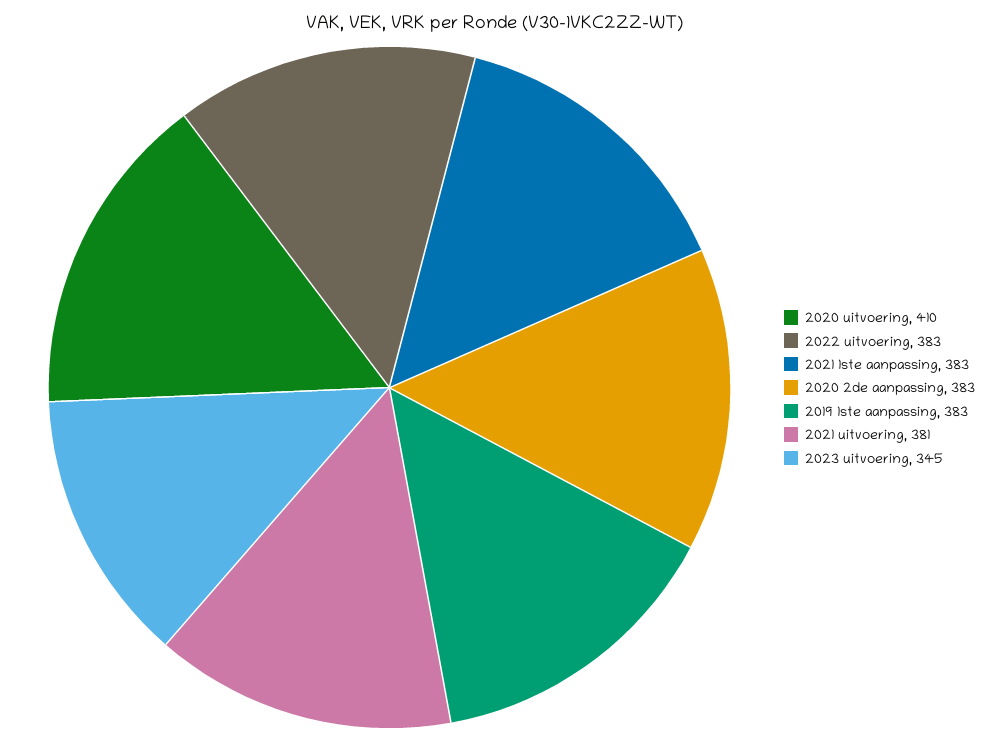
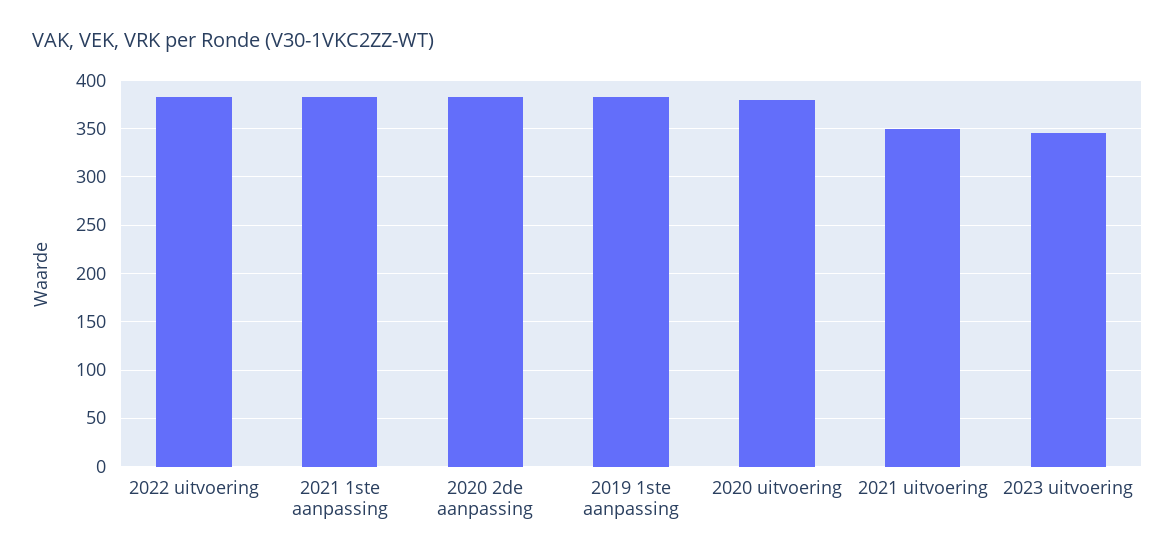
2020 uitvoering: 410 -> 380
2021 uitvoering: 381 -> 350

